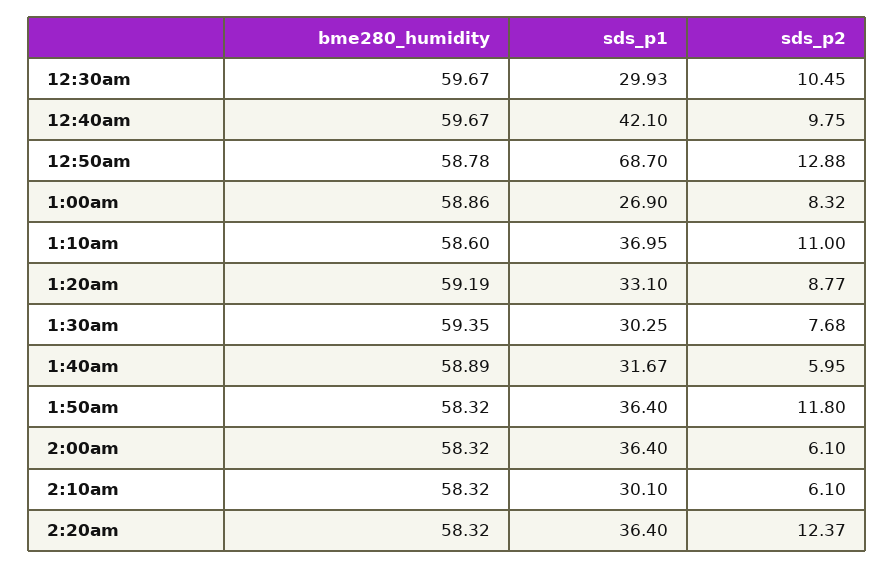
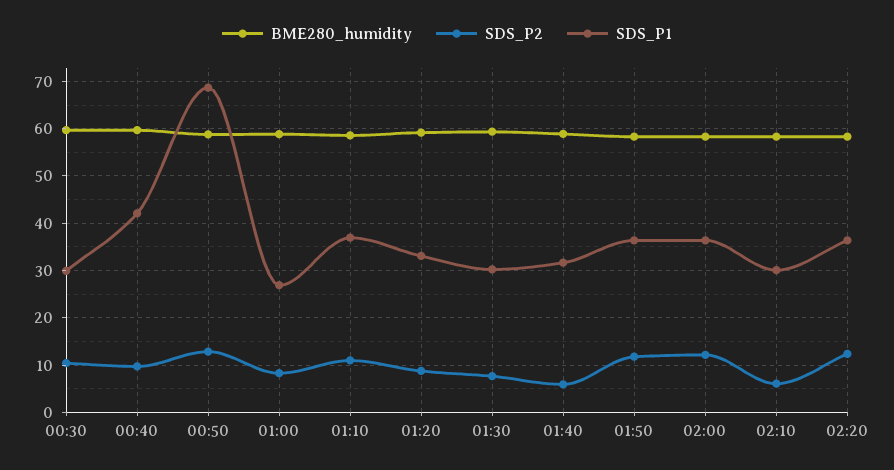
sds_p2, 2:00am: 6.1 -> 12

